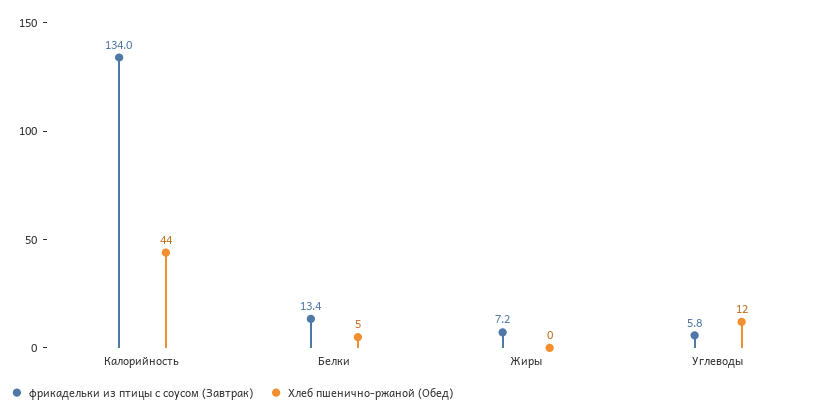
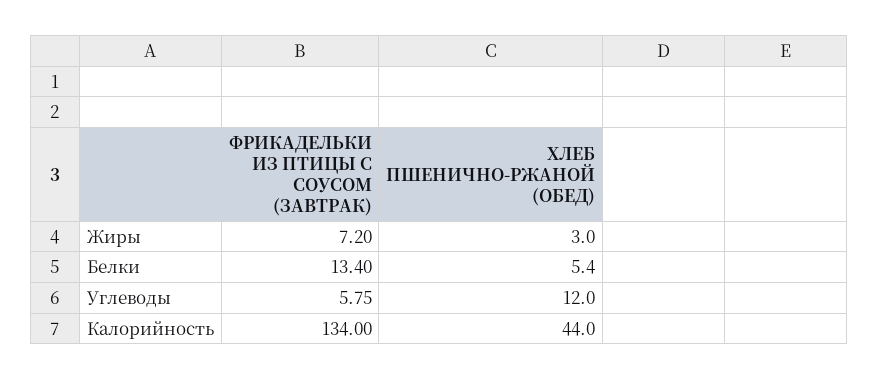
Хлеб пшенично-ржаной (Обед), Жиры: 0 -> 3

